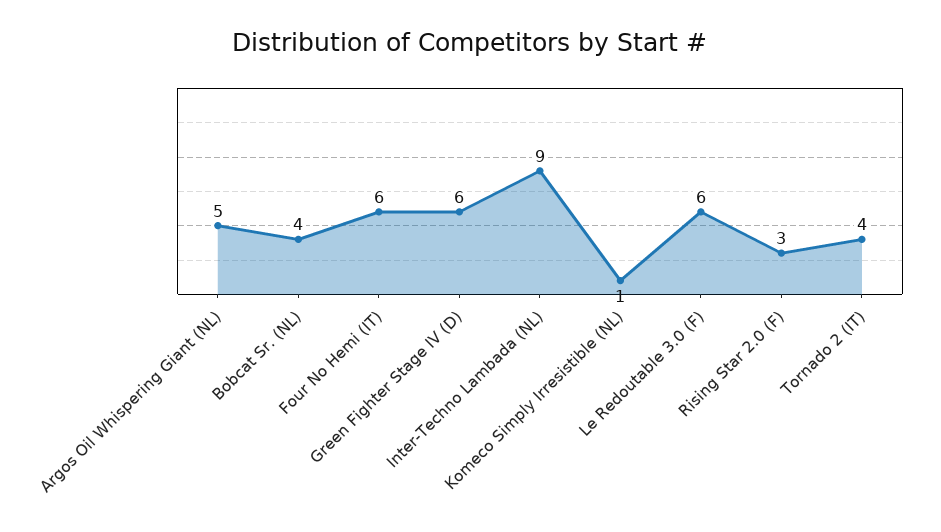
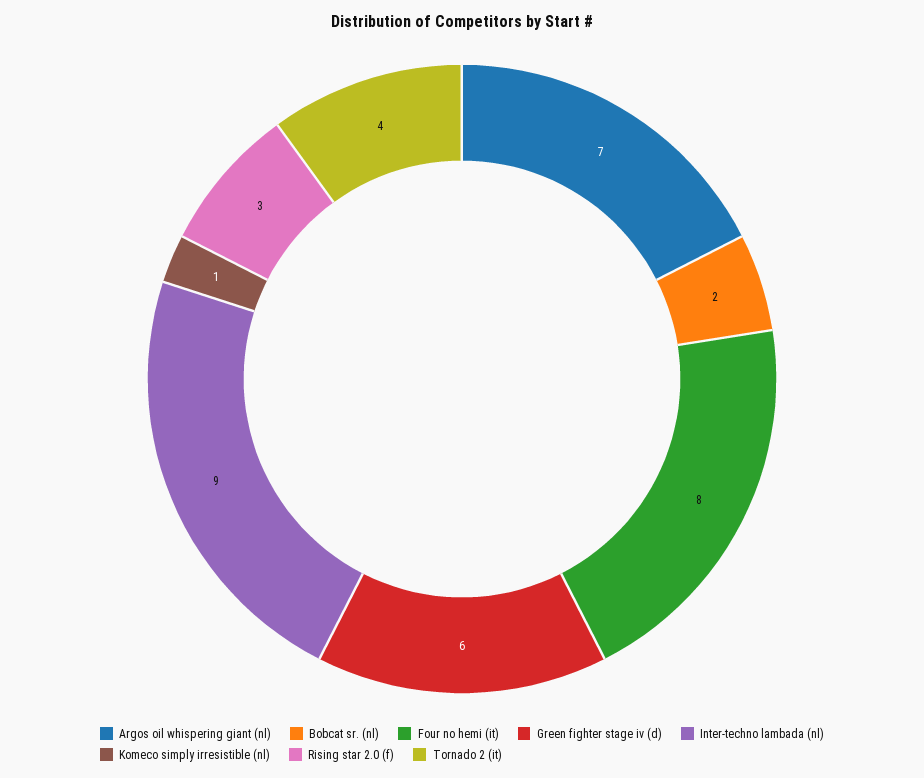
Argos Oil Whispering Giant (NL): 5 -> 7
Bobcat Sr. (NL): 4 -> 2
Four No Hemi (IT): 6 -> 8
Le Redoutable 3.0 (F): 6 -> none

